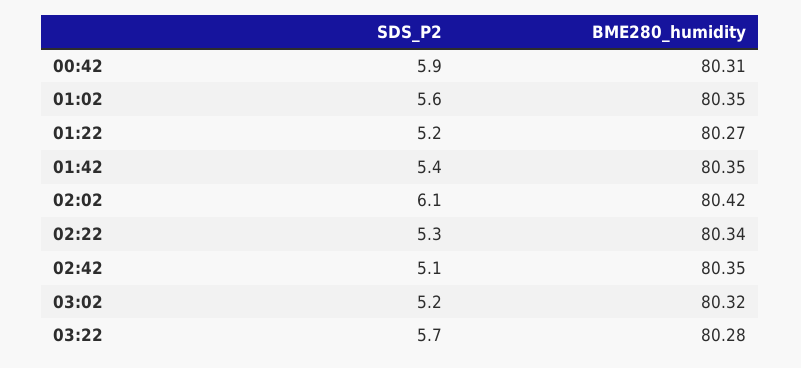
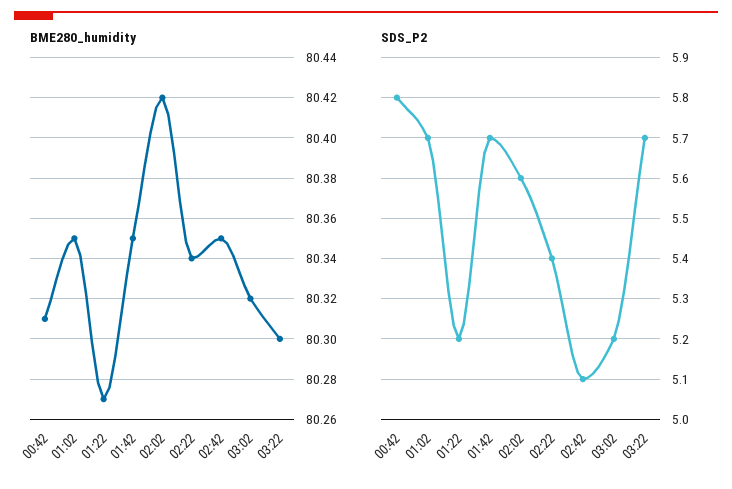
SDS_P2, 00:42: 5.9 -> 5.8
SDS_P2, 01:02: 5.6 -> 5.7
SDS_P2, 01:42: 5.4 -> 5.7
SDS_P2, 02:02: 6.1 -> 5.6
SDS_P2, 02:22: 5.3 -> 5.4
BME280_humidity, 03:22: 80.28 -> 80.3

